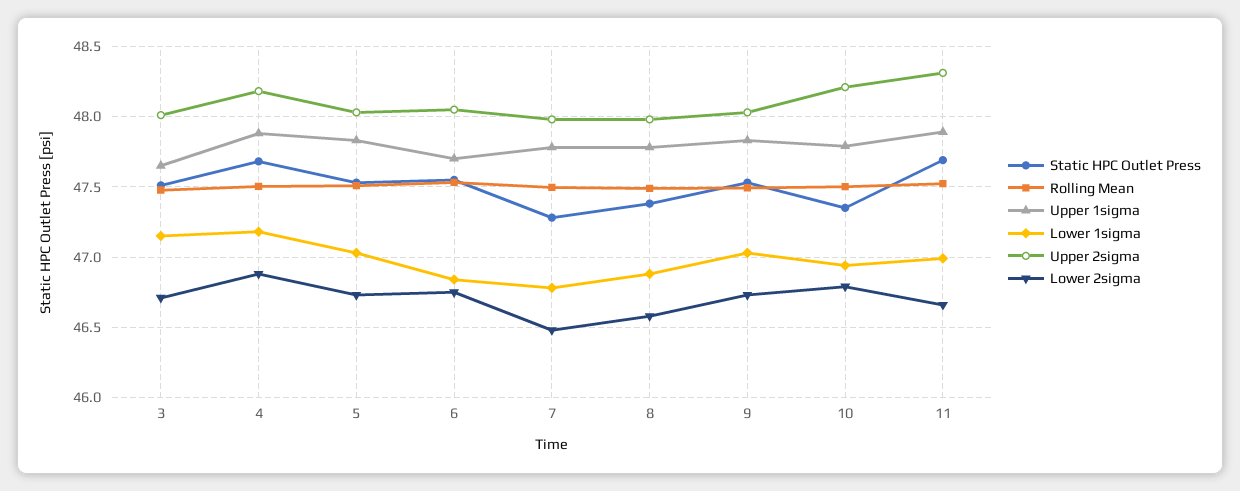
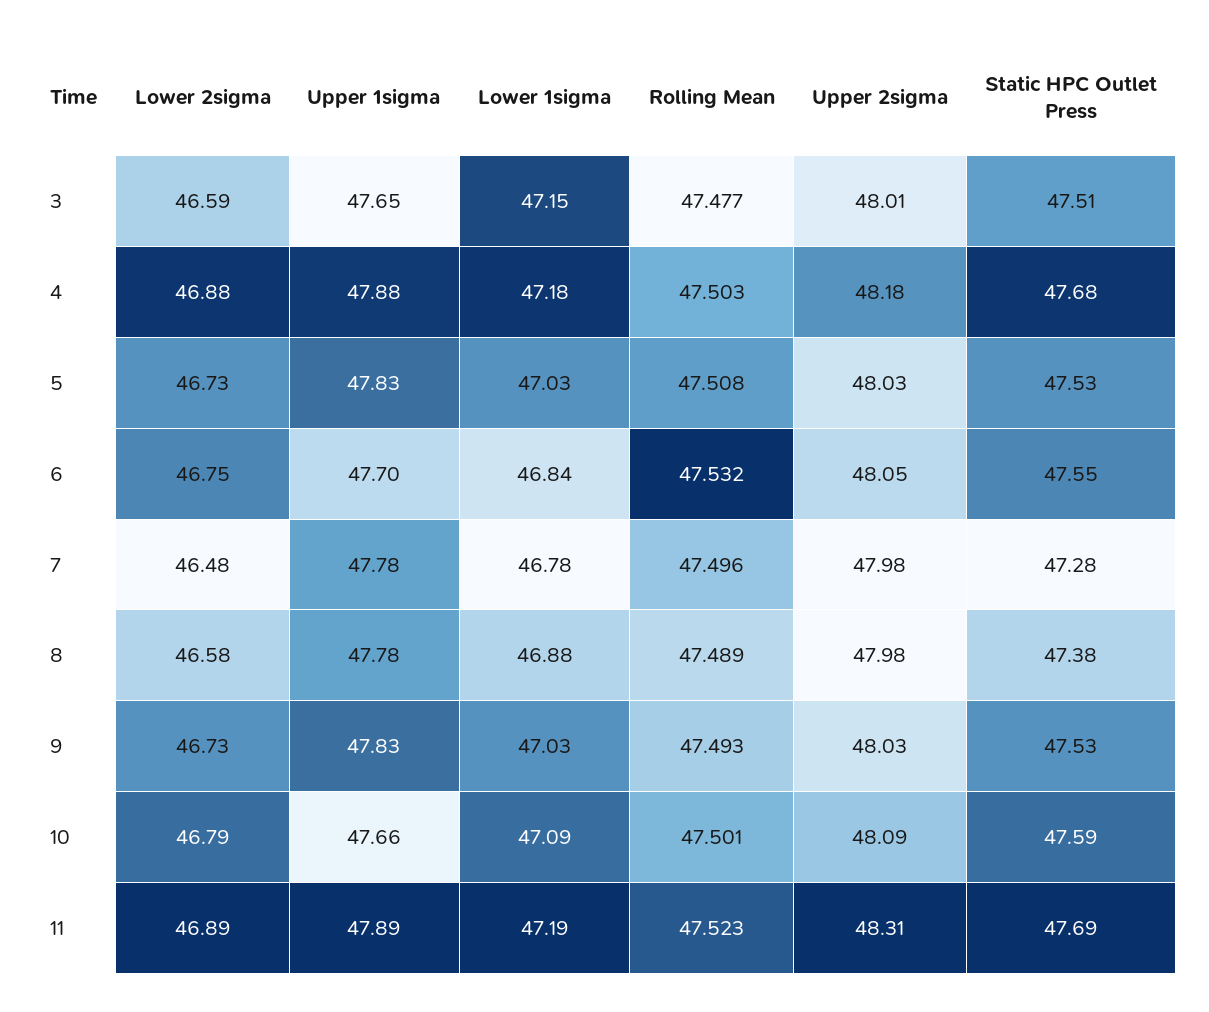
Lower 2sigma, 3: 46.7 -> 46.59
Static HPC Outlet Press, 10: 47.35 -> 47.59
Upper 1sigma, 10: 47.8 -> 47.66
Lower 1sigma, 10: 46.95 -> 47.09
Upper 2sigma, 10: 48.2 -> 48.09
Lower 1sigma, 11: 47 -> 47.19
Lower 2sigma, 11: 46.65 -> 46.89

